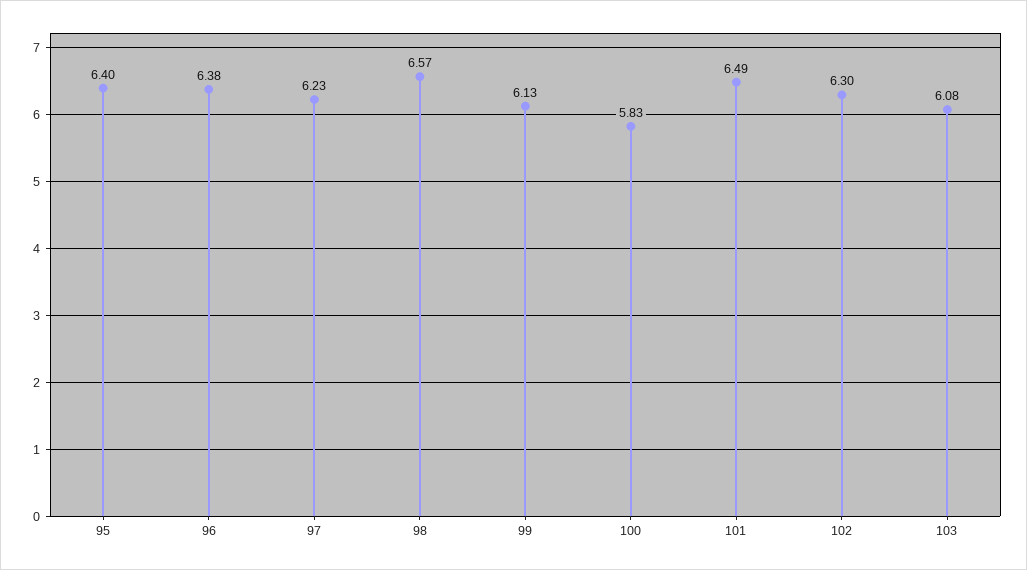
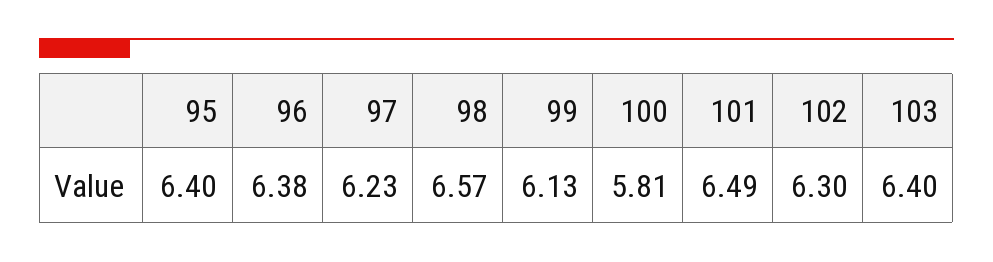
100: 5.83 -> 5.81
103: 6.08 -> 6.4

